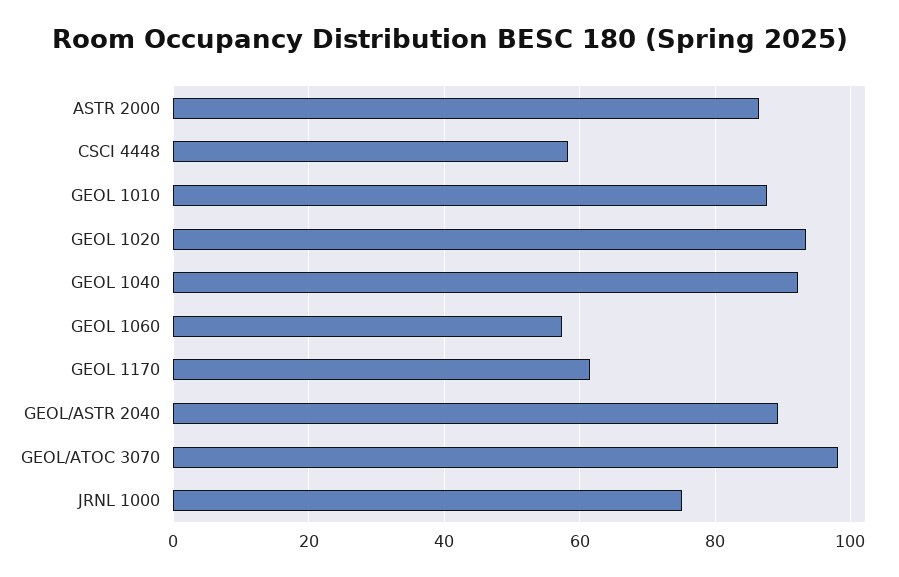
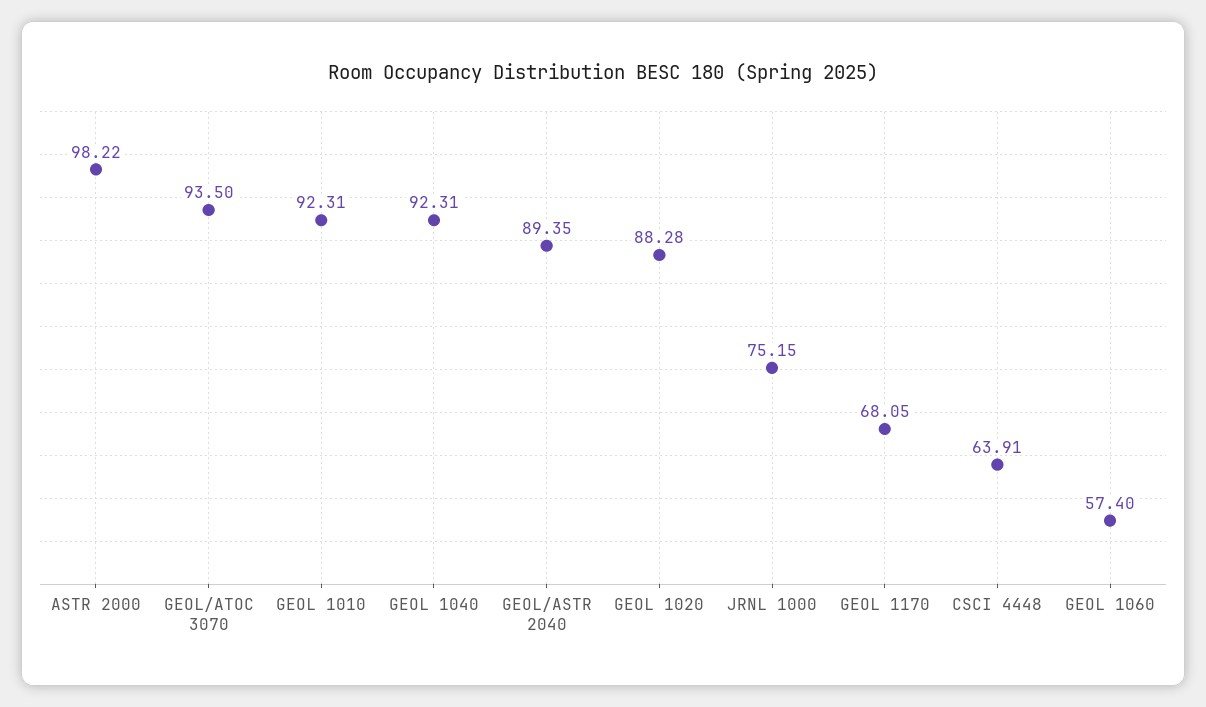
ASTR 2000: 86 -> 98.22
CSCI 4448: 58 -> 63.91
GEOL 1010: 88 -> 92.31
GEOL 1020: 94 -> 88.28
GEOL 1170: 62 -> 68.05
GEOL/ATOC 3070: 98 -> 93.5

